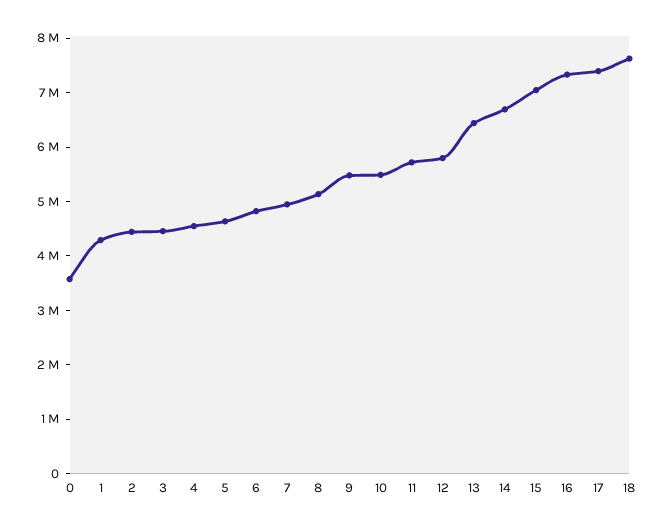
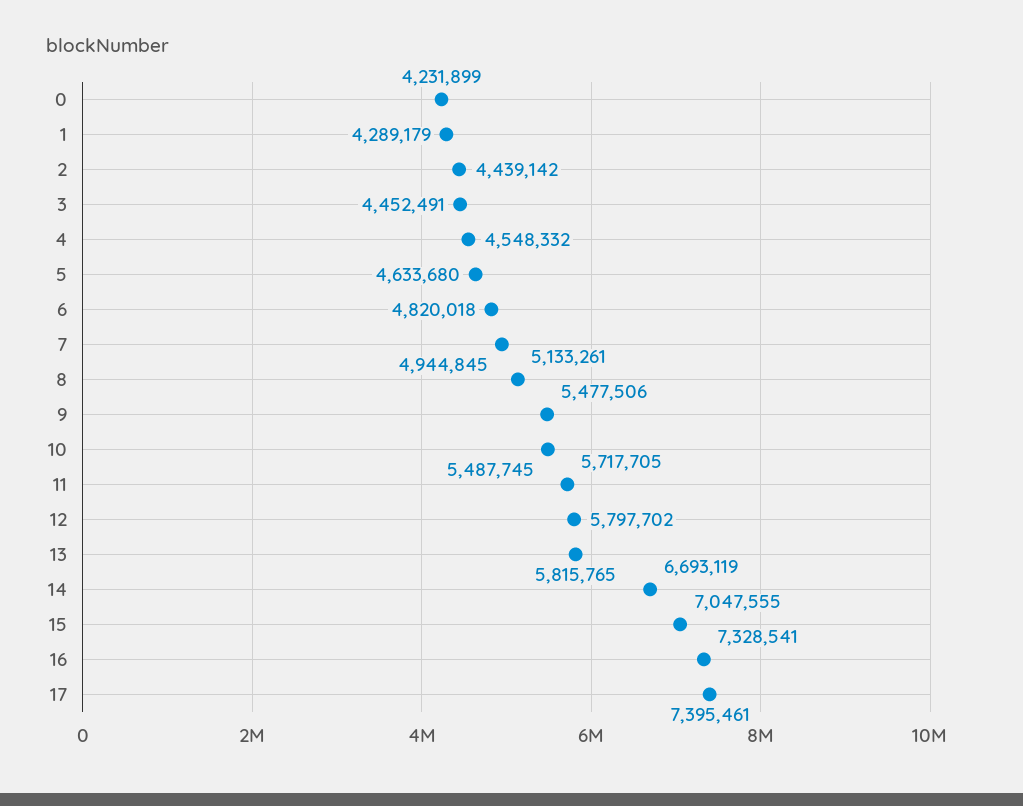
0: 3600000 -> 4231899
13: 6400000 -> 5815765
18: 7600000 -> none

